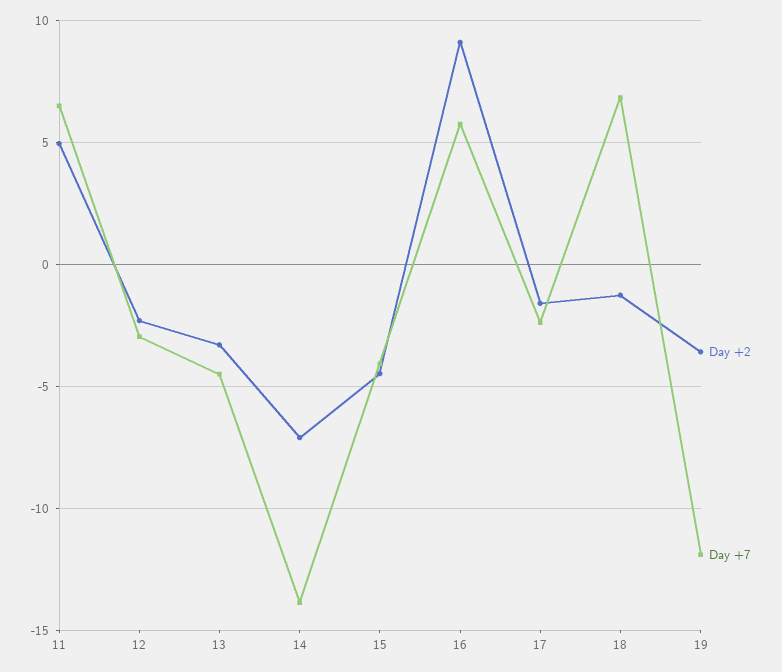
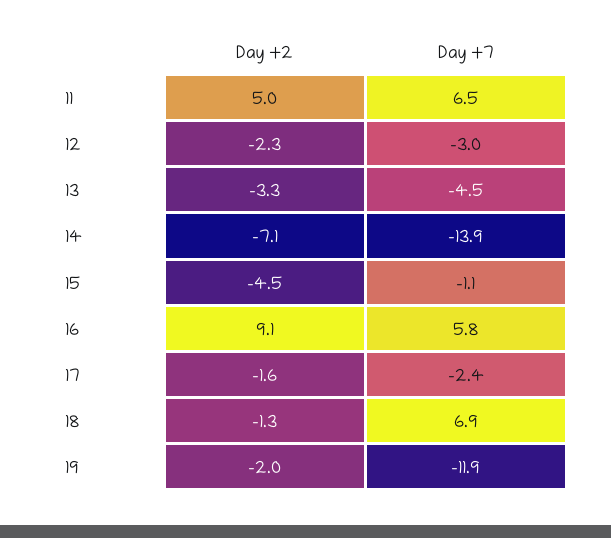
Day +7, 15: -4 -> -1.1
Day +2, 19: -3.5 -> -2

